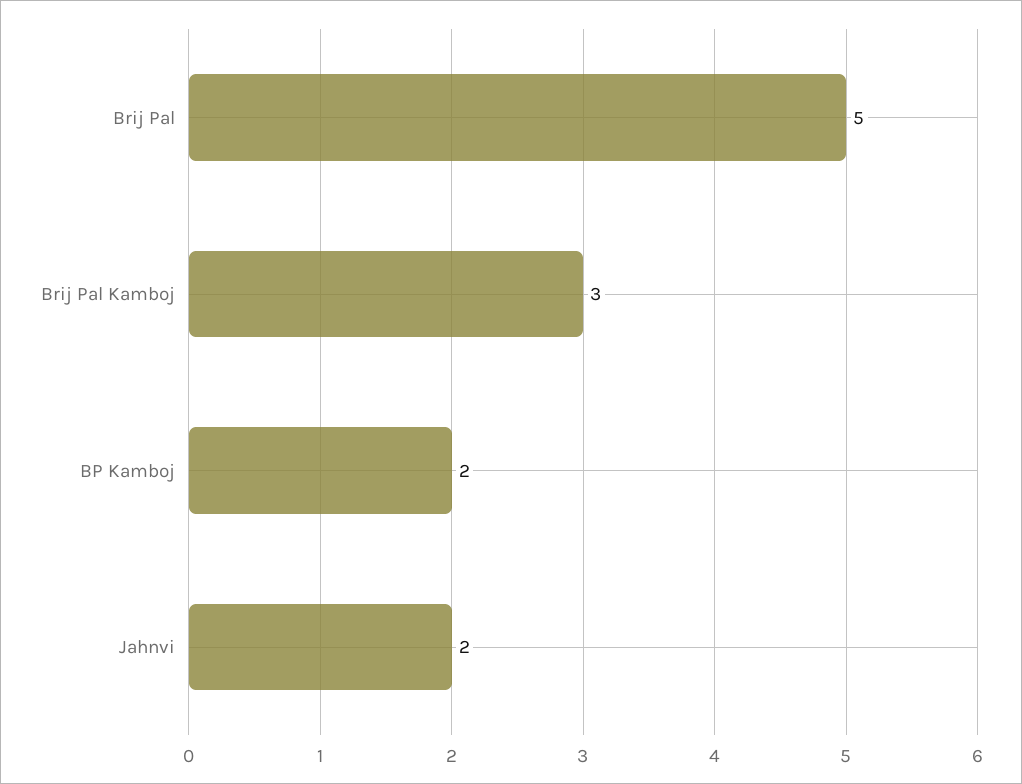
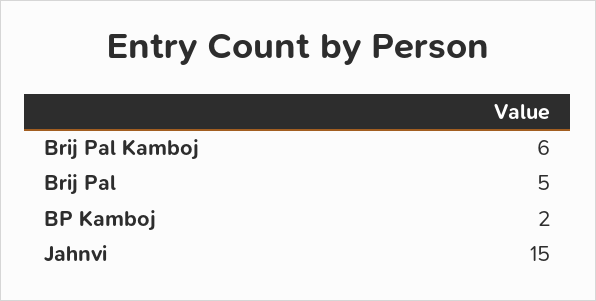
Brij Pal Kamboj: 3 -> 6
Jahnvi: 2 -> 15

